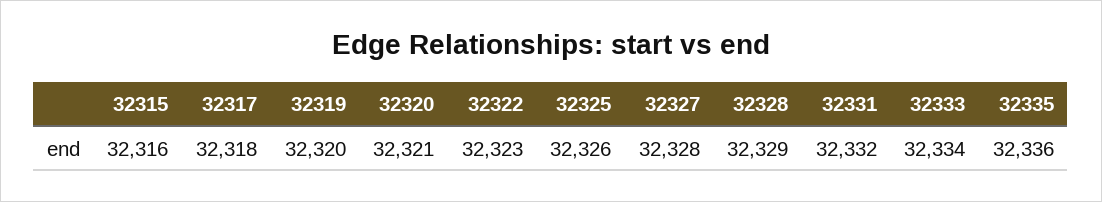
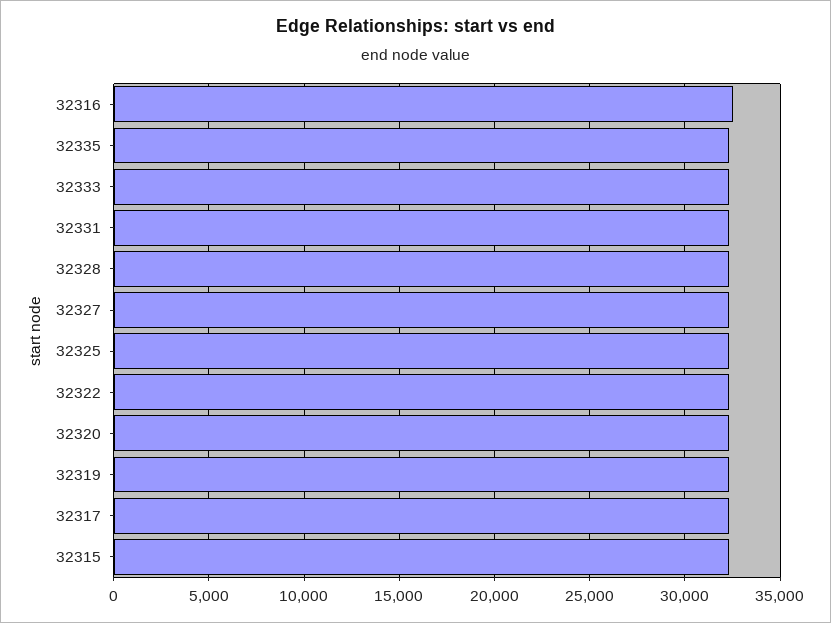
32316: none -> 32500

